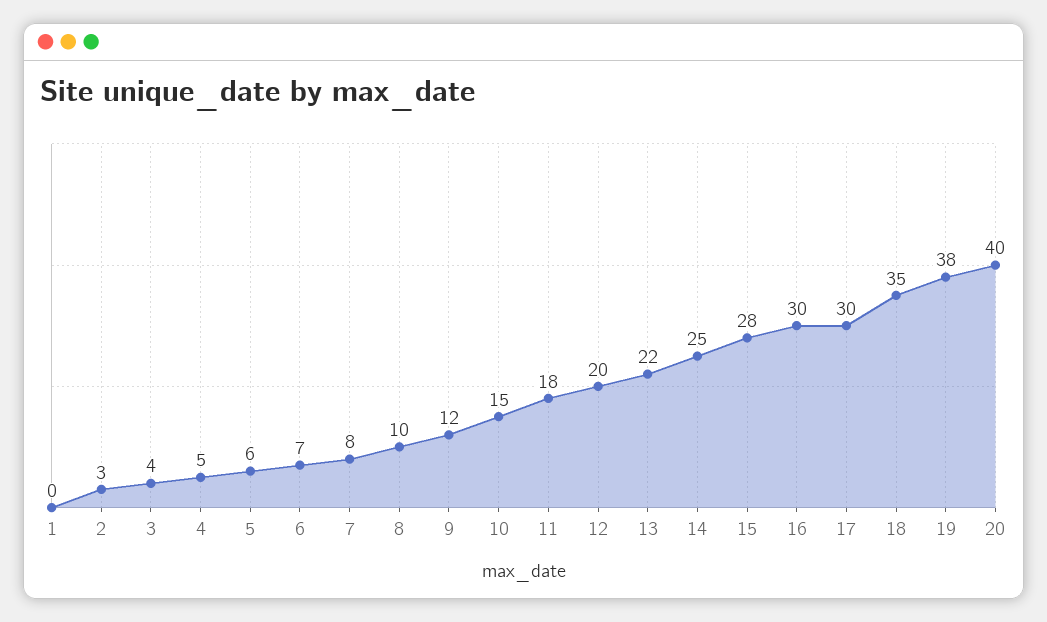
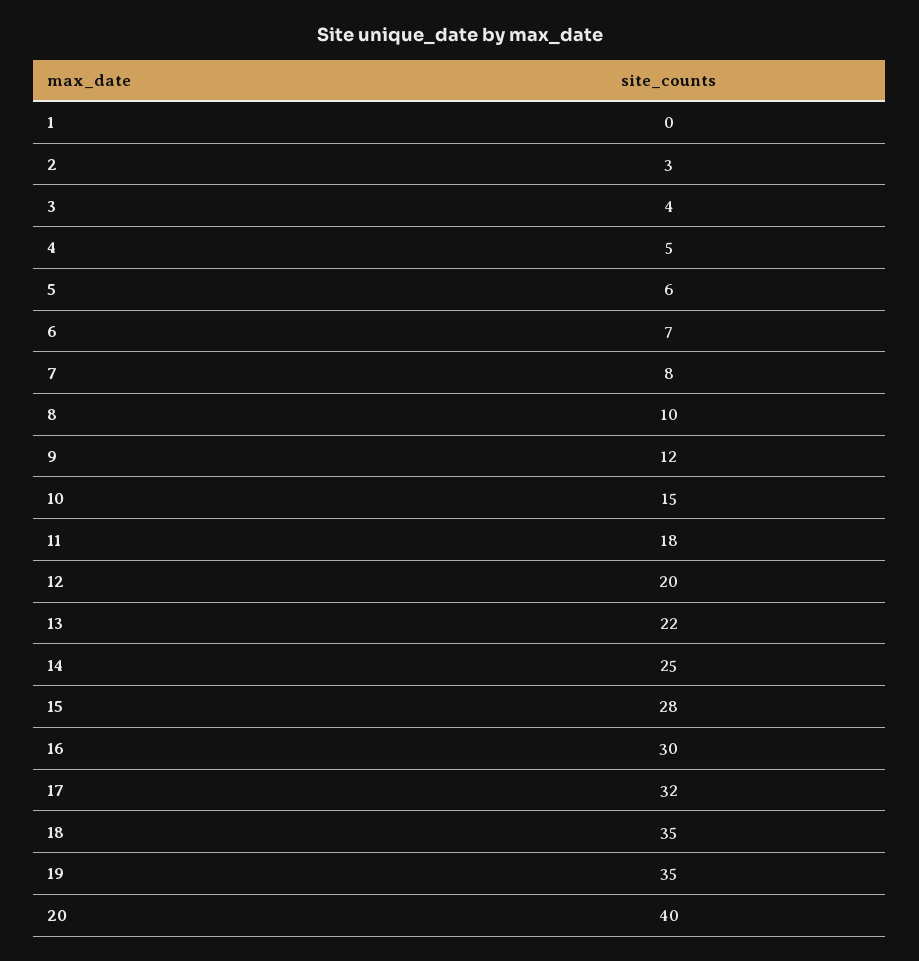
17: 30 -> 32
19: 38 -> 35

